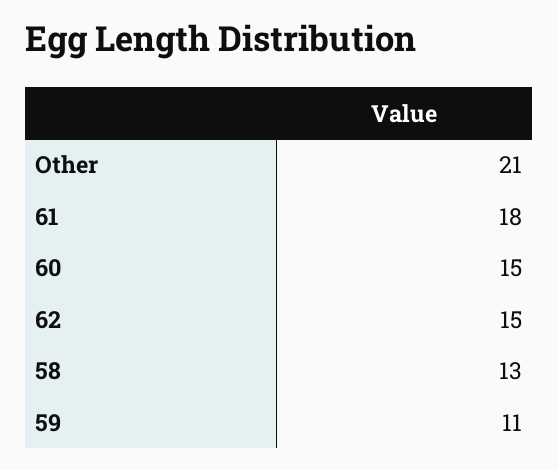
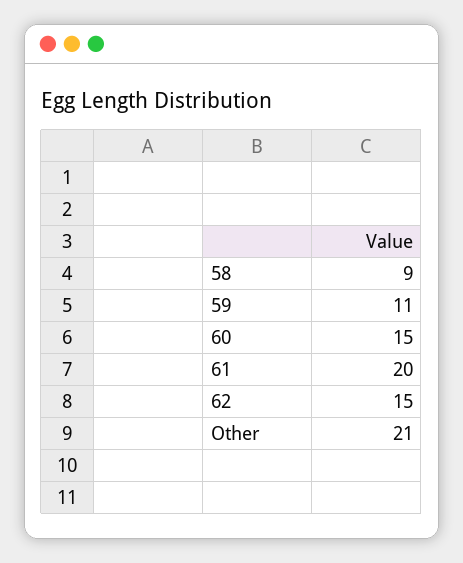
61: 18 -> 20
58: 13 -> 9

